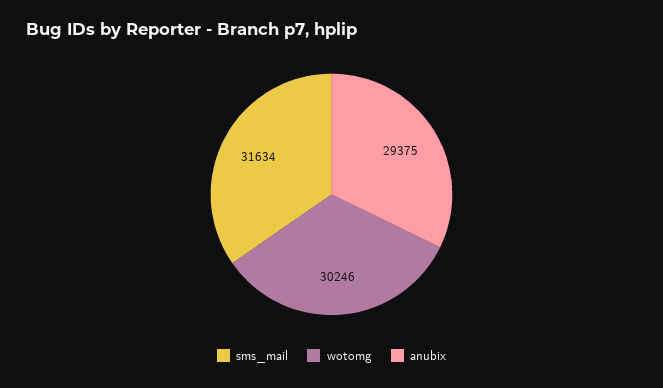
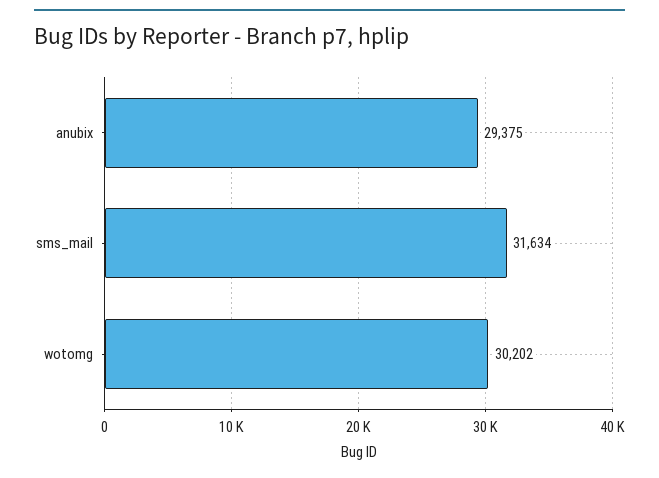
wotomg: 30246 -> 30202

